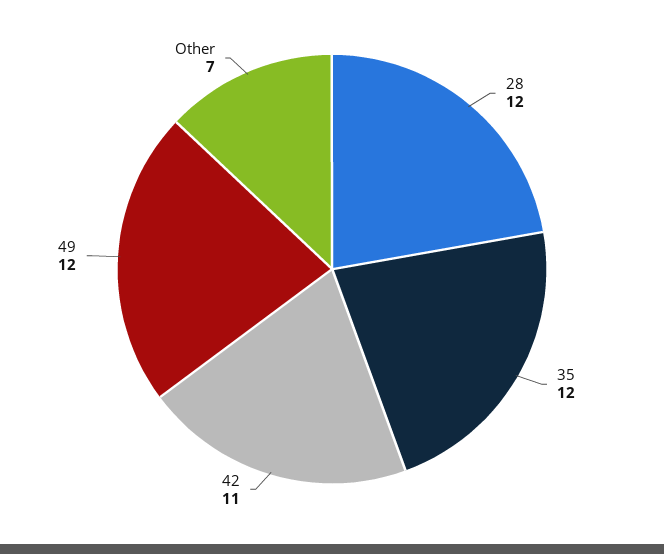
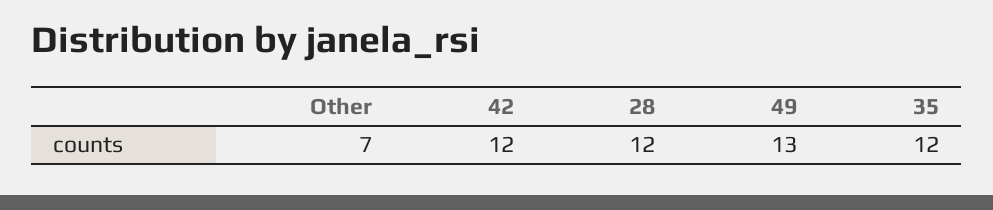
42: 11 -> 12
49: 12 -> 13

